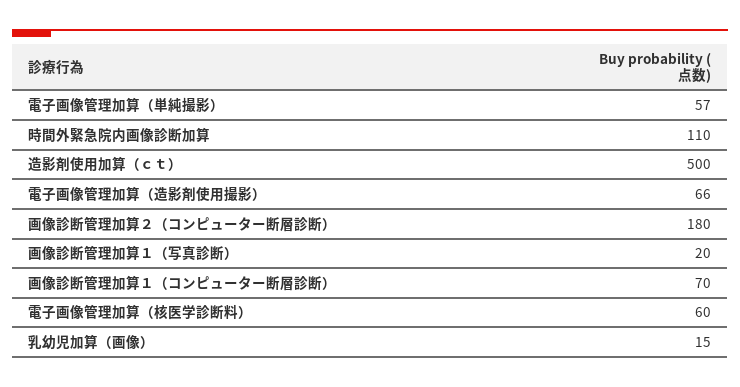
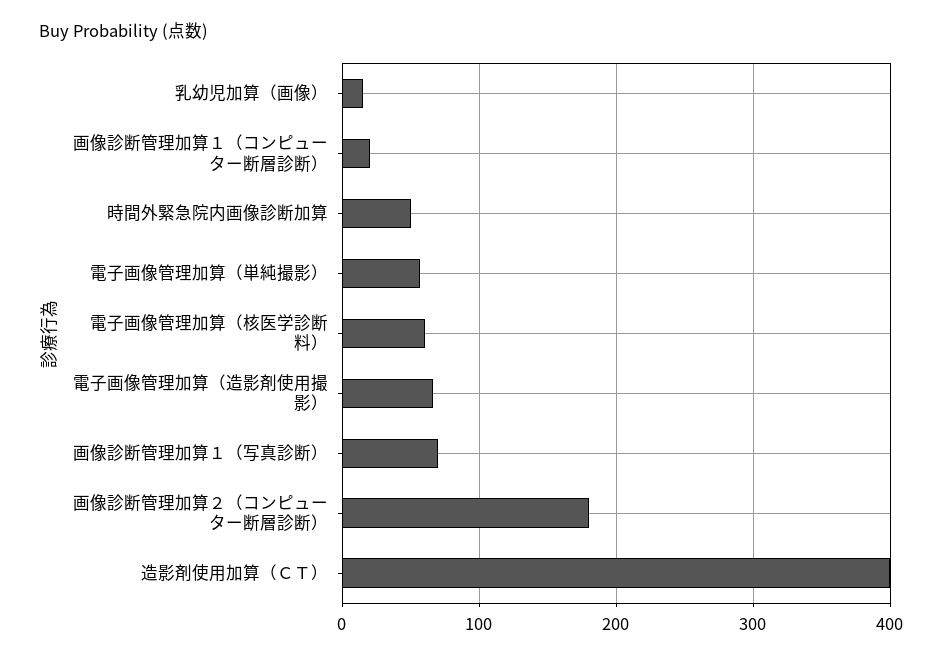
時間外緊急院内画像診断加算: 110 -> 50
造影剤使用加算（ｃｔ）: 500 -> 400
画像診断管理加算１（写真診断）: 20 -> 70
画像診断管理加算１（コンピューター断層診断）: 70 -> 20

